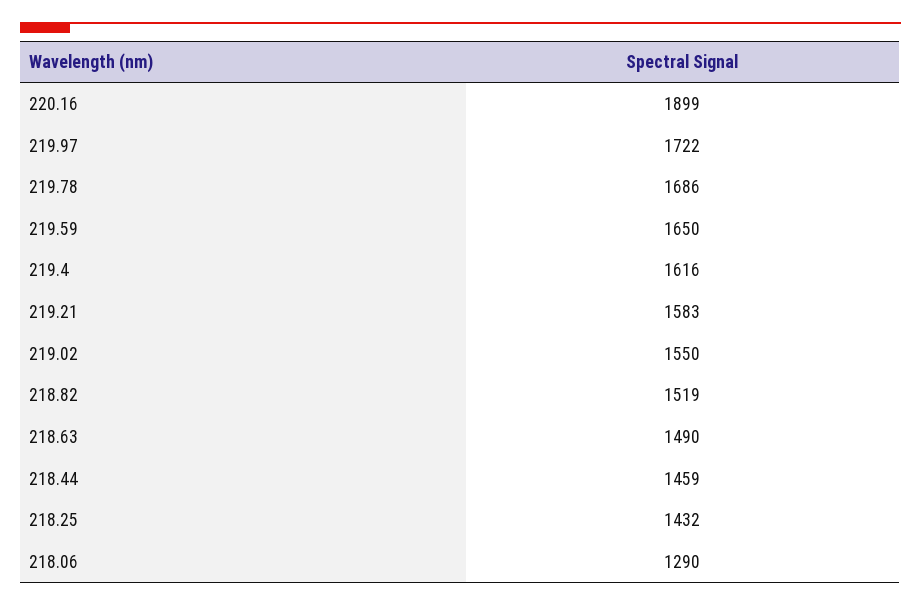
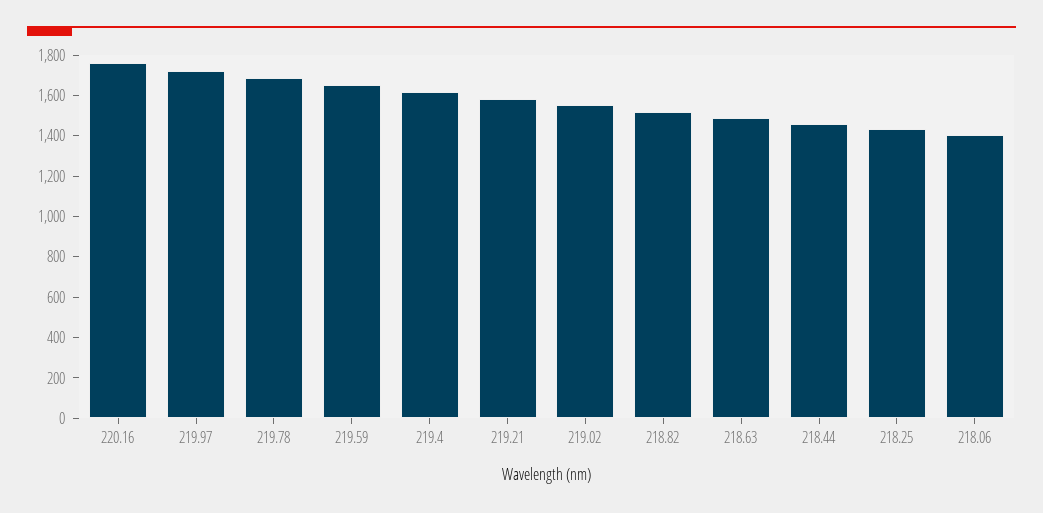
220.16: 1899 -> 1750
218.06: 1290 -> 1400

